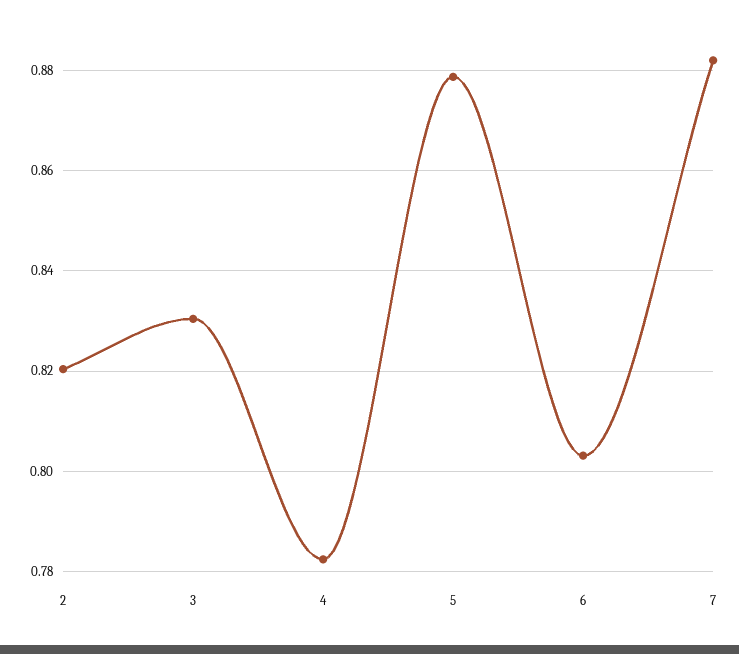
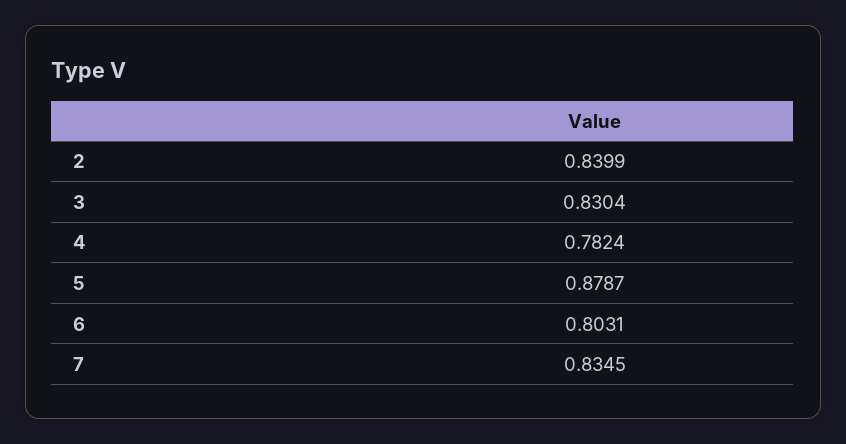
2: 0.82 -> 0.8399
7: 0.882 -> 0.8345

